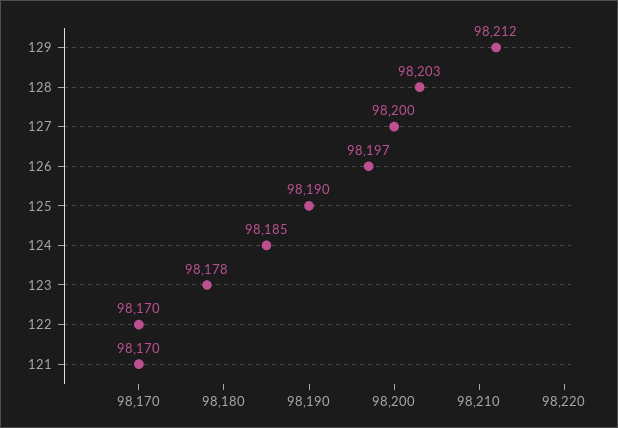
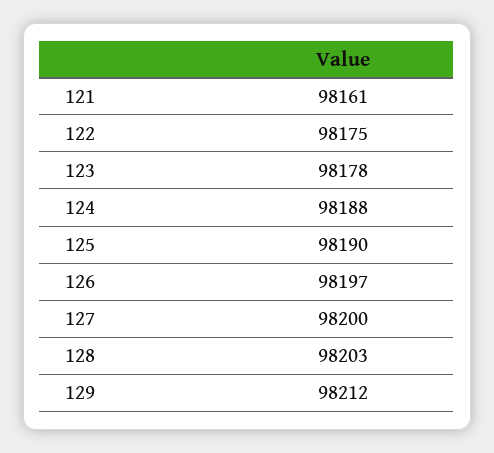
124: 98185 -> 98188
122: 98170 -> 98175
121: 98170 -> 98161

